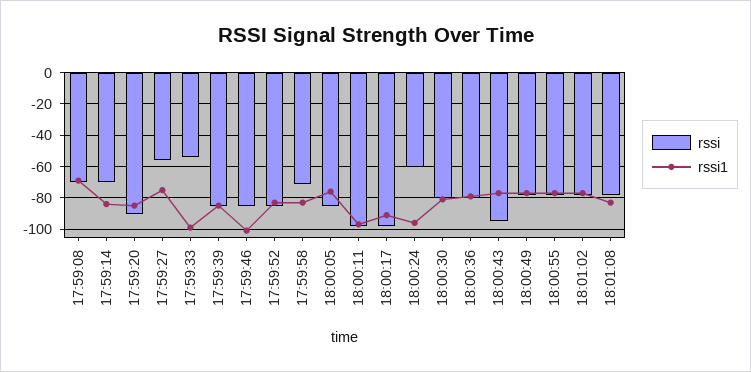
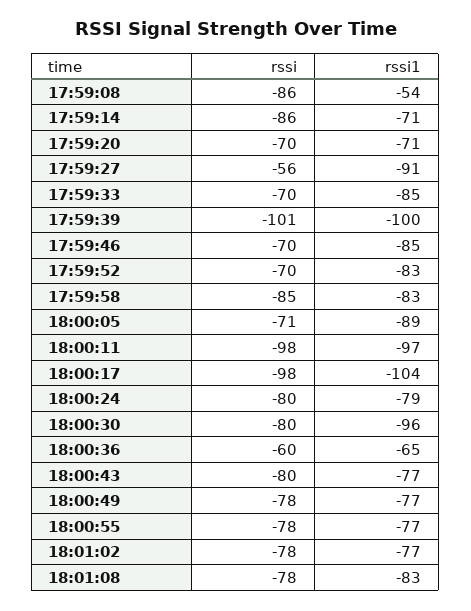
rssi, 17:59:08: -70 -> -86
rssi1, 17:59:08: -70 -> -54
rssi, 17:59:14: -70 -> -86
rssi1, 17:59:14: -85 -> -71
rssi, 17:59:20: -90 -> -70
rssi1, 17:59:20: -85 -> -71
rssi1, 17:59:27: -75 -> -91
rssi, 17:59:33: -55 -> -70
rssi1, 17:59:33: -100 -> -85
rssi, 17:59:39: -85 -> -101
rssi1, 17:59:39: -85 -> -100
rssi, 17:59:46: -85 -> -70
rssi1, 17:59:46: -100 -> -85
rssi, 17:59:52: -85 -> -70
rssi, 17:59:58: -70 -> -85
rssi, 18:00:05: -85 -> -71
rssi1, 18:00:05: -75 -> -89
rssi1, 18:00:17: -90 -> -104
rssi, 18:00:24: -60 -> -80
rssi1, 18:00:24: -95 -> -79
rssi1, 18:00:30: -80 -> -96
rssi, 18:00:36: -80 -> -60
rssi1, 18:00:36: -80 -> -65
rssi, 18:00:43: -95 -> -80

